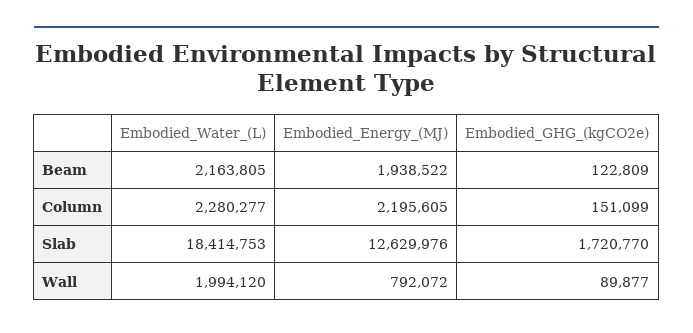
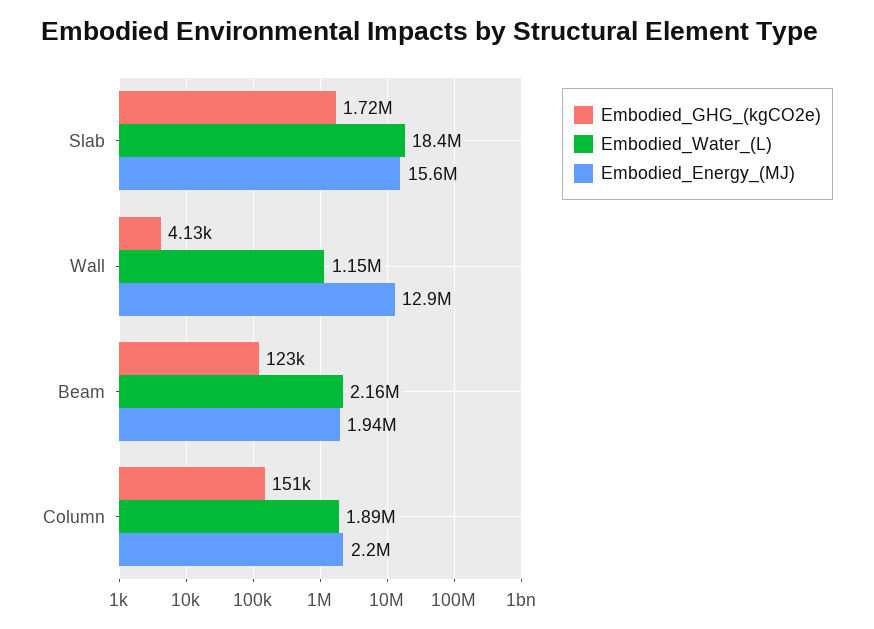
Embodied_Water_(L), Column: 2280277 -> 1890000
Embodied_Energy_(MJ), Slab: 12629976 -> 15600000
Embodied_Water_(L), Wall: 1994120 -> 1150000
Embodied_Energy_(MJ), Wall: 792072 -> 12900000
Embodied_GHG_(kgCO2e), Wall: 89877 -> 4130

